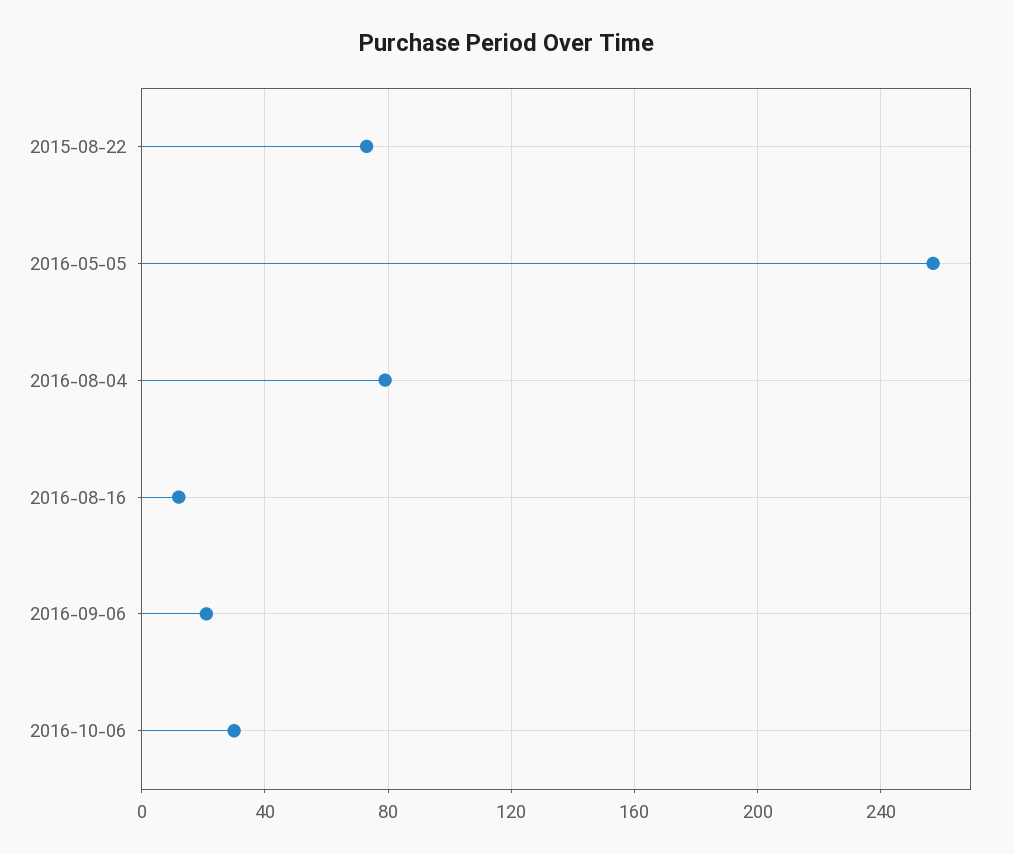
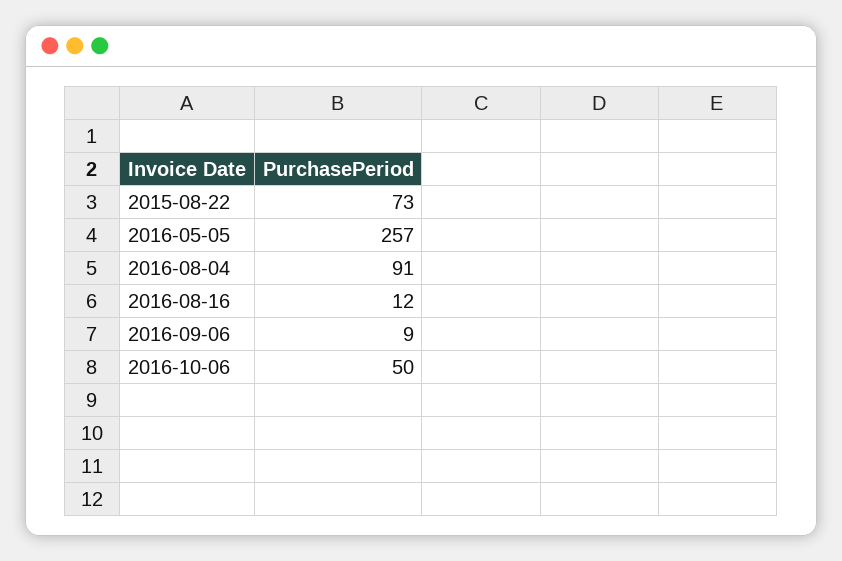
2016-08-04: 80 -> 91
2016-09-06: 20 -> 9
2016-10-06: 30 -> 50

